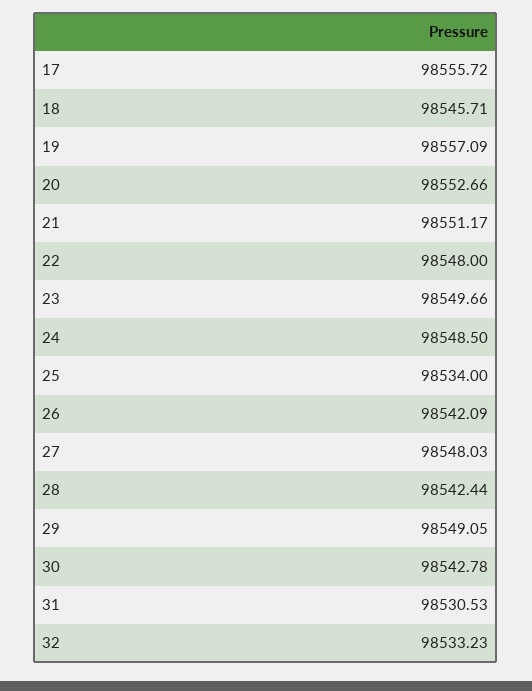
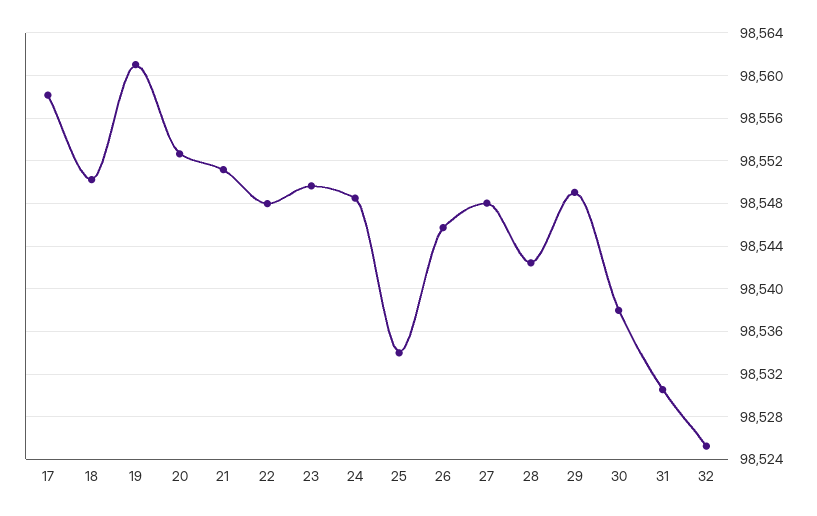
17: 98555.72 -> 98558
18: 98545.71 -> 98550
19: 98557.09 -> 98561
26: 98542.09 -> 98546
30: 98542.78 -> 98538
32: 98533.23 -> 98525

